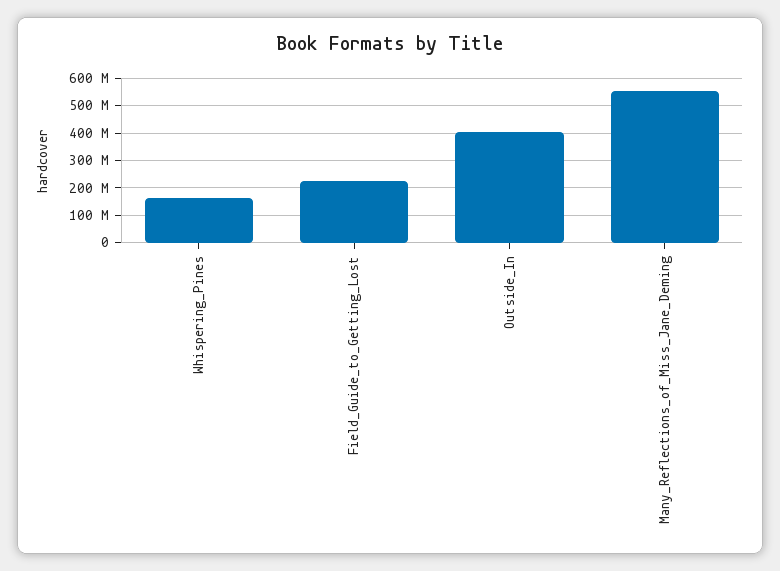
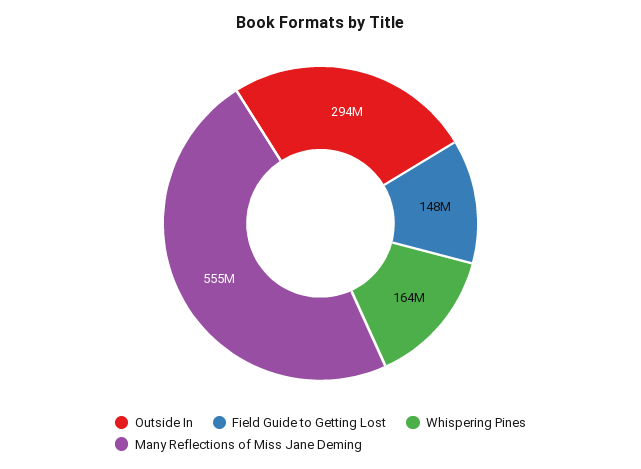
Field_Guide_to_Getting_Lost: 225000000 -> 148000000
Outside_In: 400000000 -> 294000000

